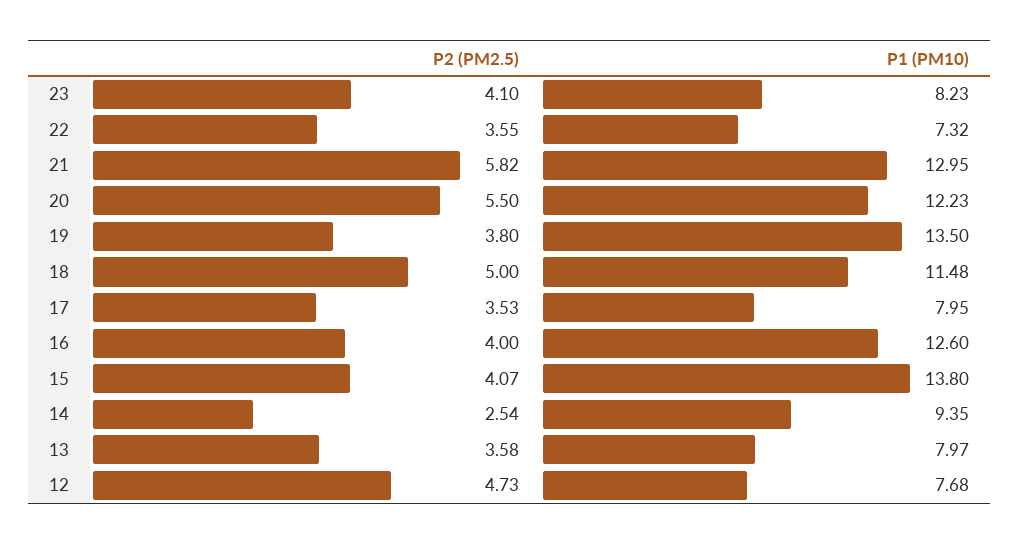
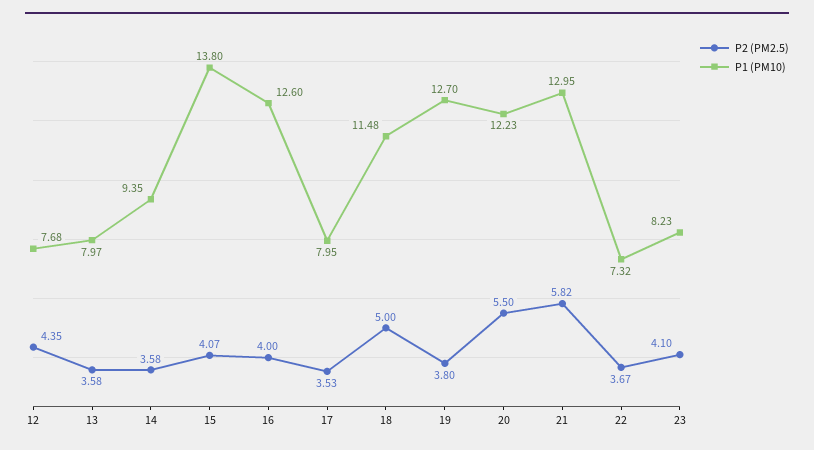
P2 (PM2.5), 22: 3.55 -> 3.67
P1 (PM10), 19: 13.5 -> 12.7
P2 (PM2.5), 14: 2.54 -> 3.58
P2 (PM2.5), 12: 4.73 -> 4.35

